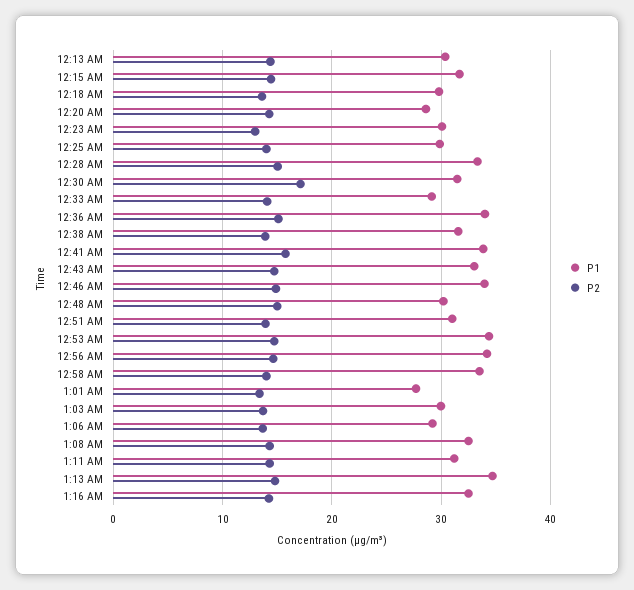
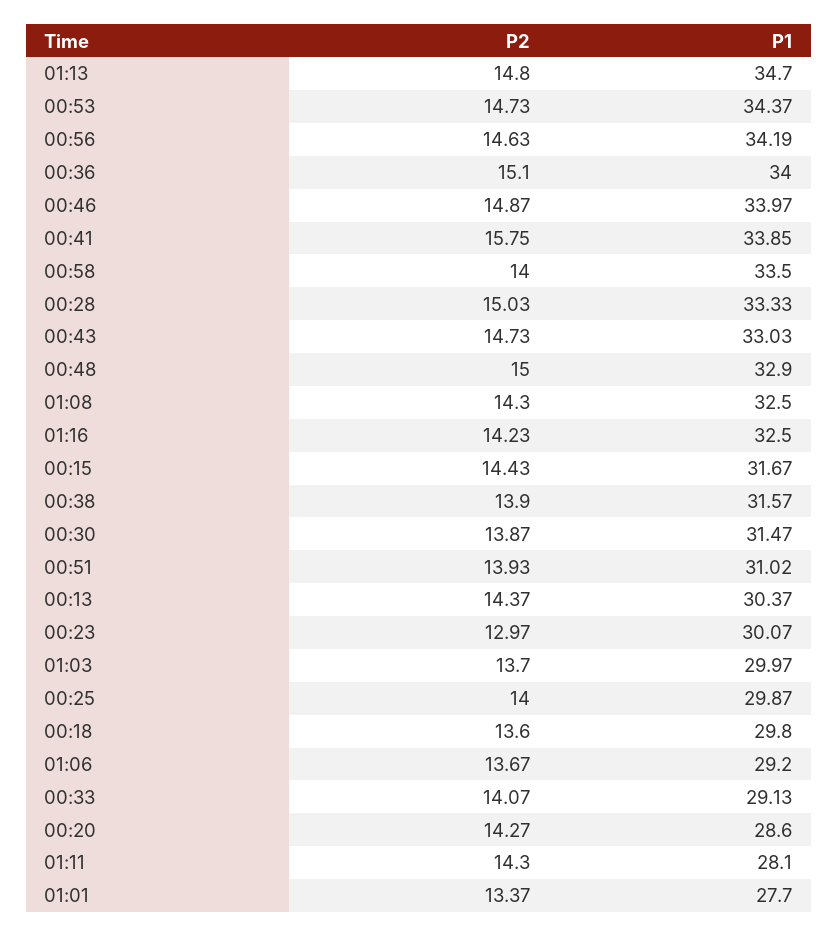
P2, 12:30 AM: 17 -> 13.87
P1, 12:48 AM: 30 -> 32.9
P1, 1:11 AM: 31 -> 28.1

